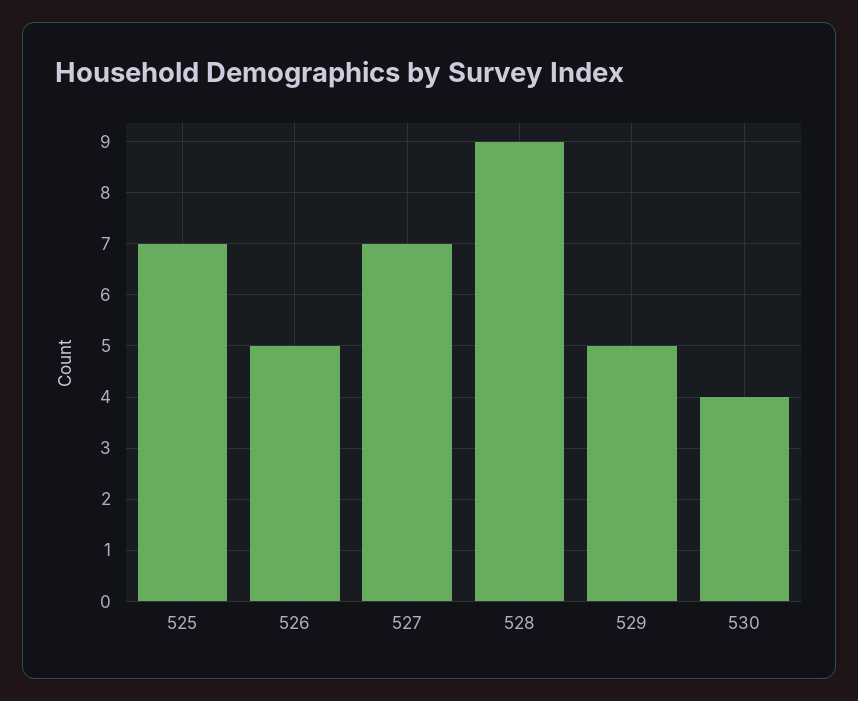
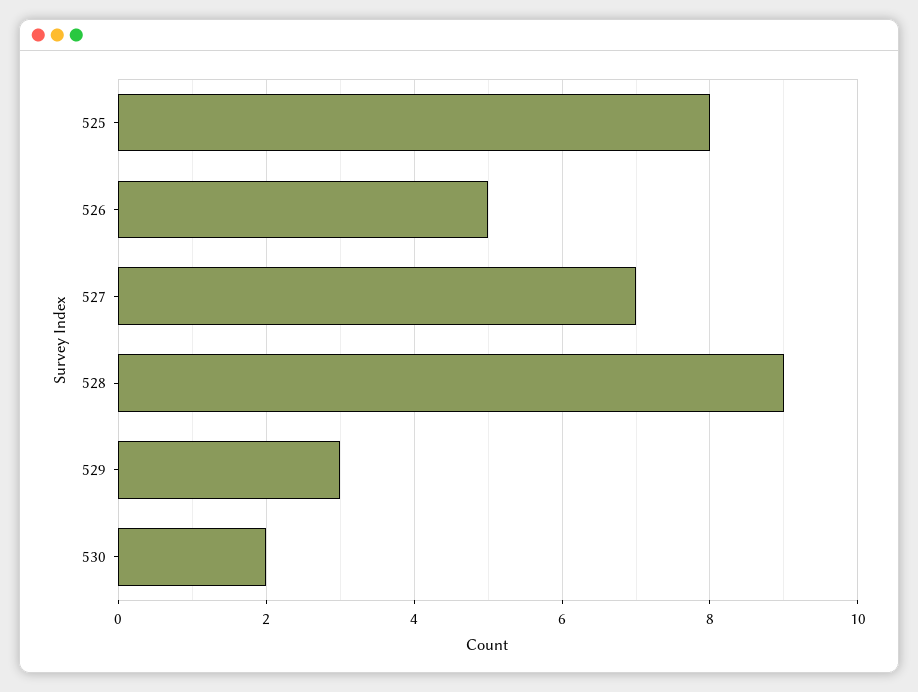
525: 7 -> 8
529: 5 -> 3
530: 4 -> 2

